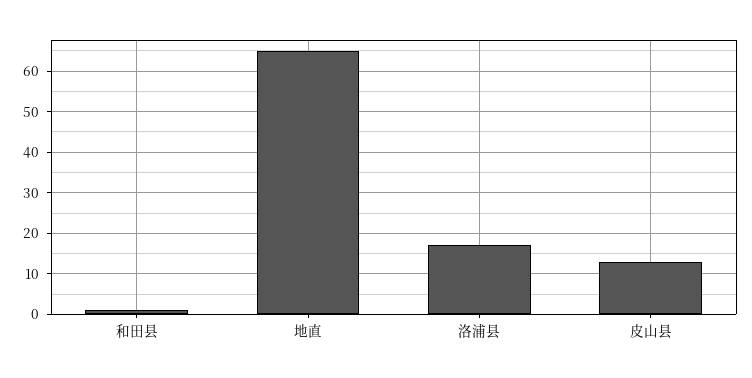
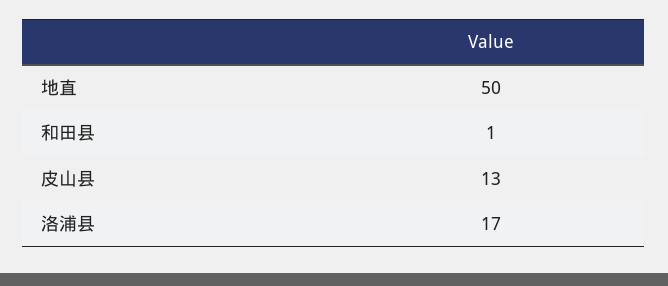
地直: 65 -> 50

